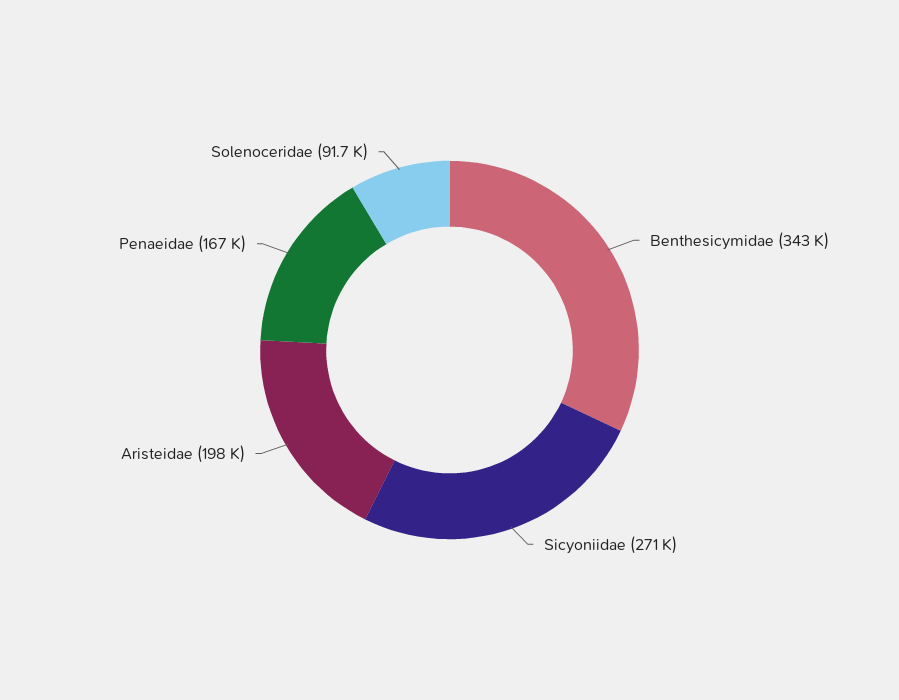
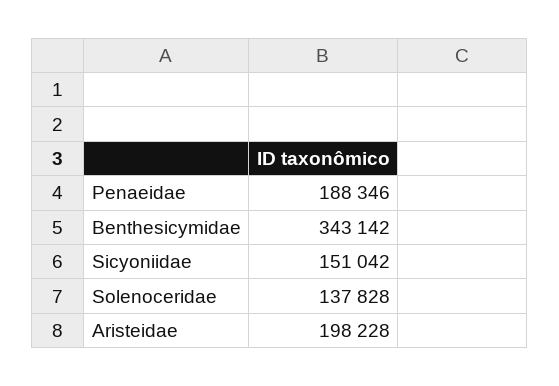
Sicyoniidae: 271000 -> 151042
Penaeidae: 167000 -> 188346
Solenoceridae: 91700 -> 137828

